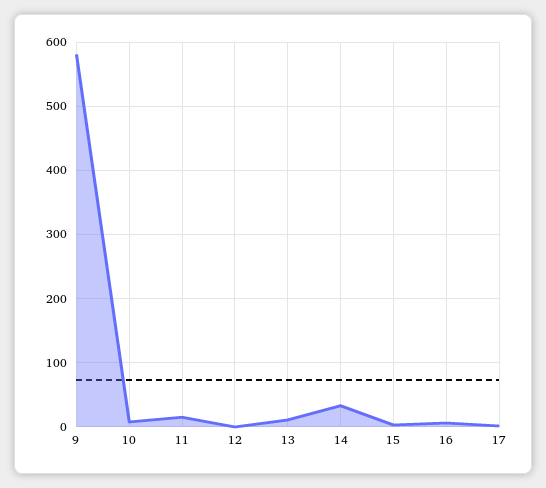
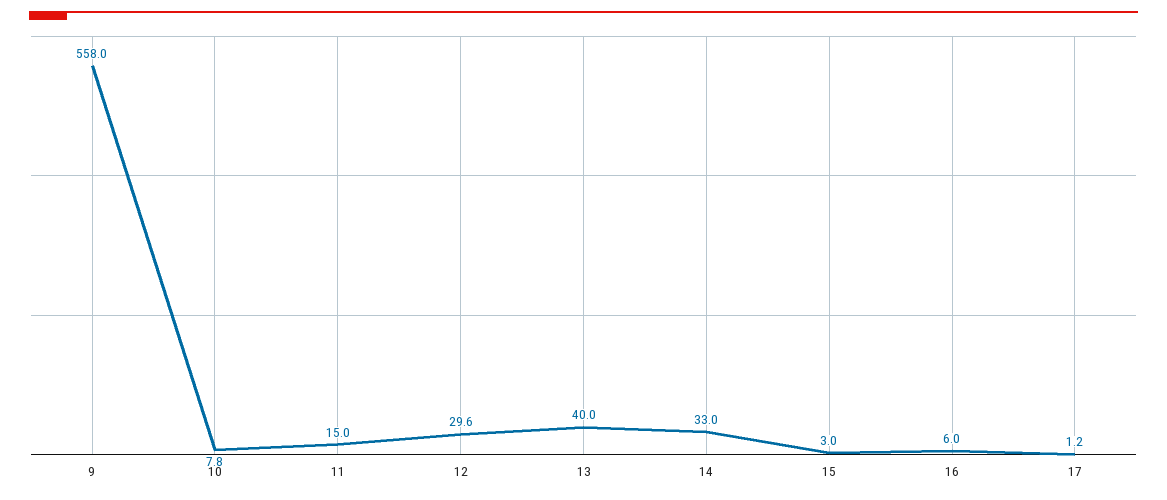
9: 580 -> 558
12: 0 -> 29.6
13: 10 -> 40

